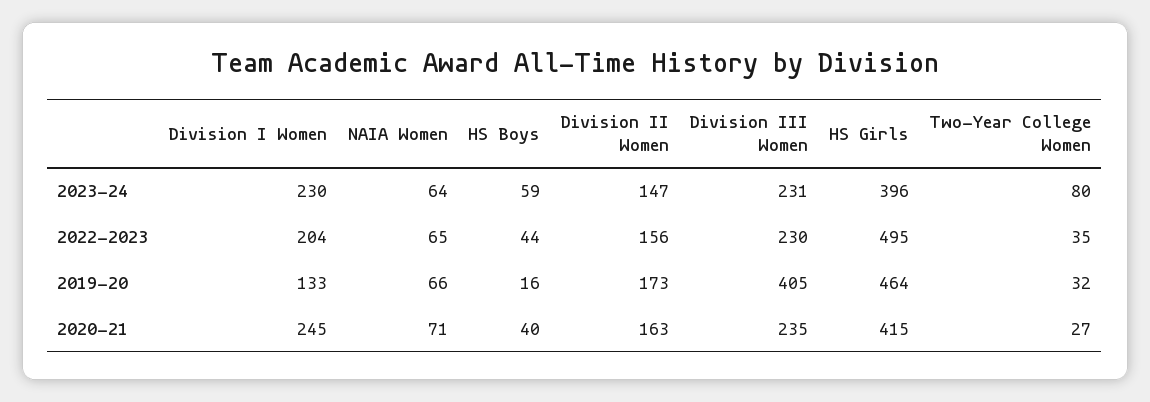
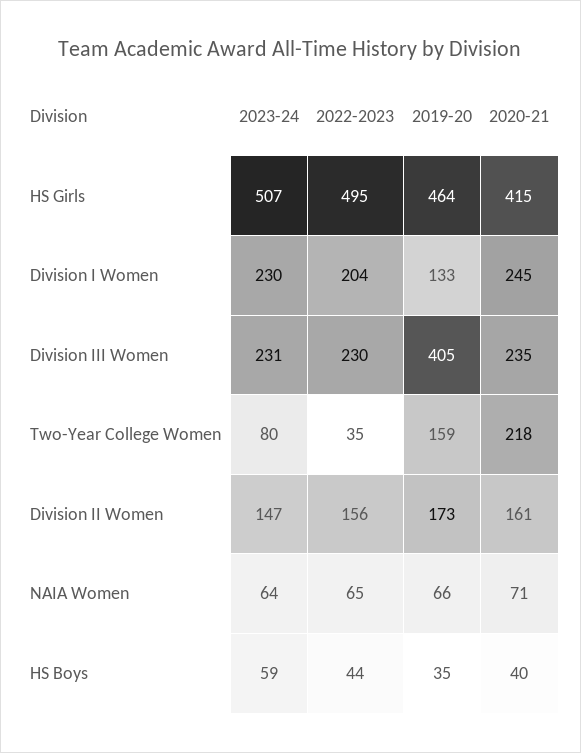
HS Girls, 2023-24: 396 -> 507
HS Boys, 2019-20: 16 -> 35
Two-Year College Women, 2019-20: 32 -> 159
Division II Women, 2020-21: 163 -> 161
Two-Year College Women, 2020-21: 27 -> 218

